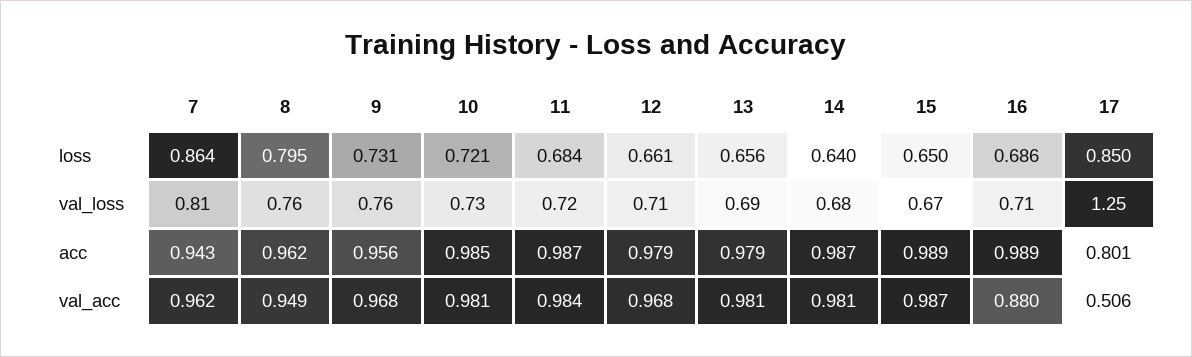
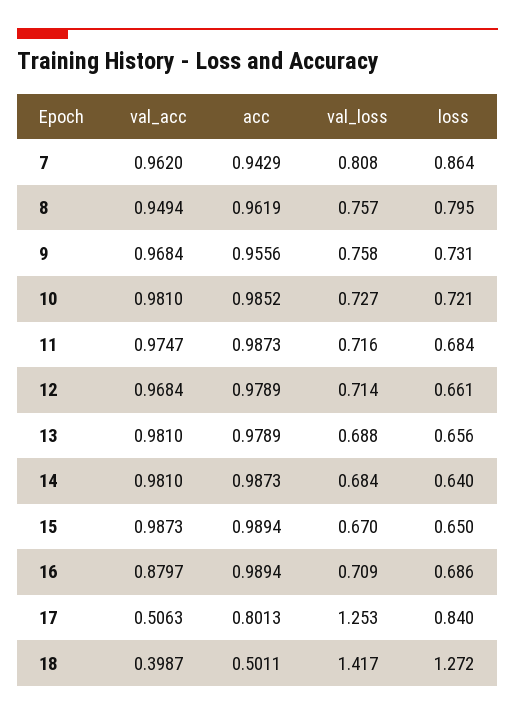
17, loss: 0.85 -> 0.84
11, val_acc: 0.984 -> 0.9747
18, val_acc: none -> 0.3987
18, acc: none -> 0.5011
18, val_loss: none -> 1.417
18, loss: none -> 1.272

